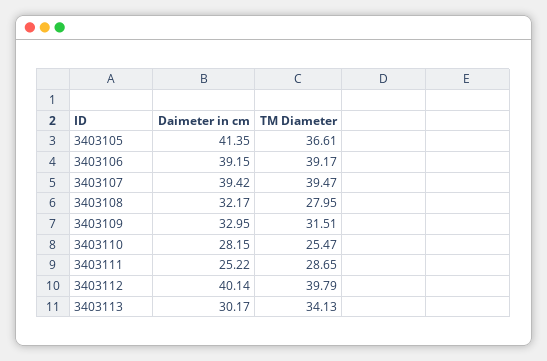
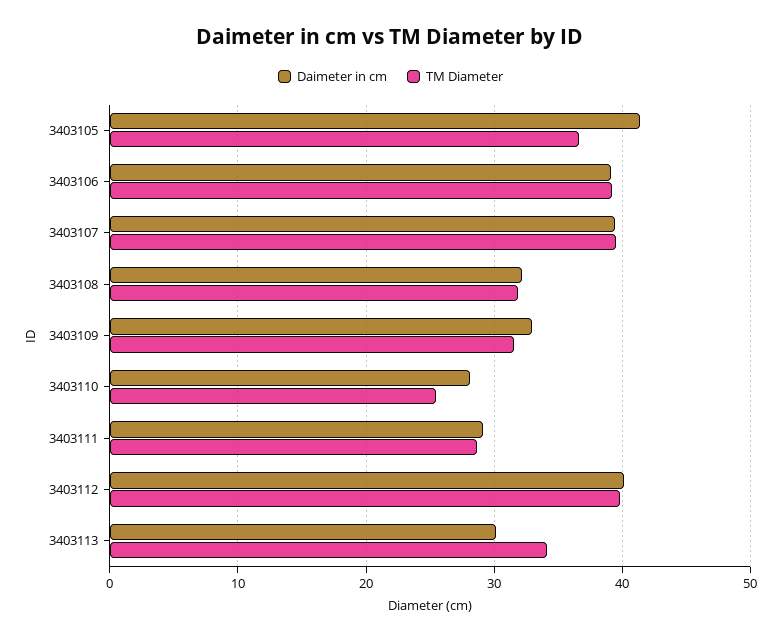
TM Diameter, 3403108: 27.95 -> 32
Daimeter in cm, 3403111: 25.22 -> 29

